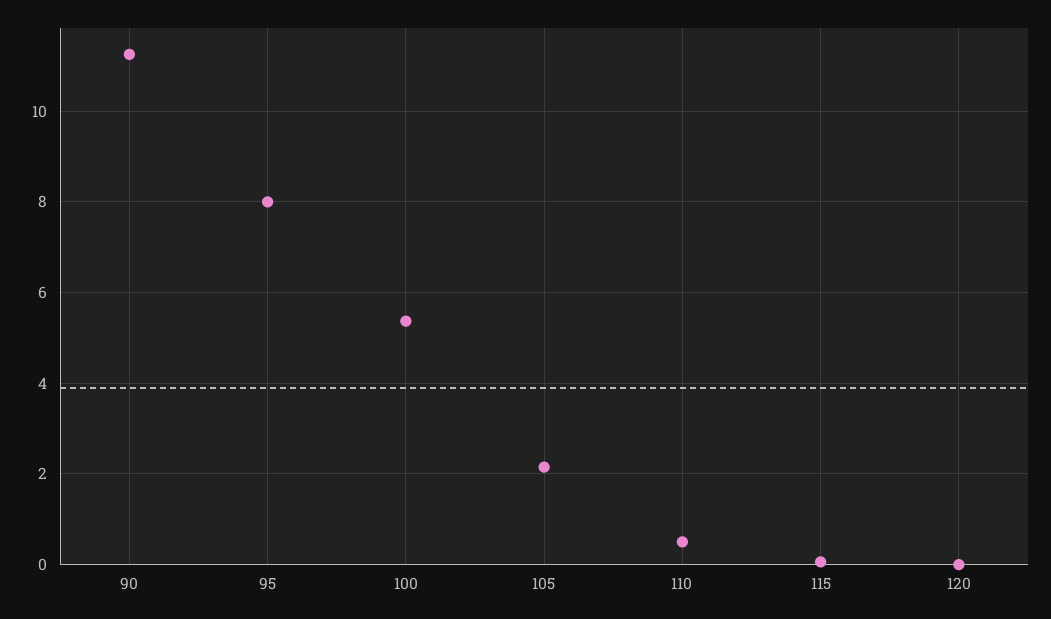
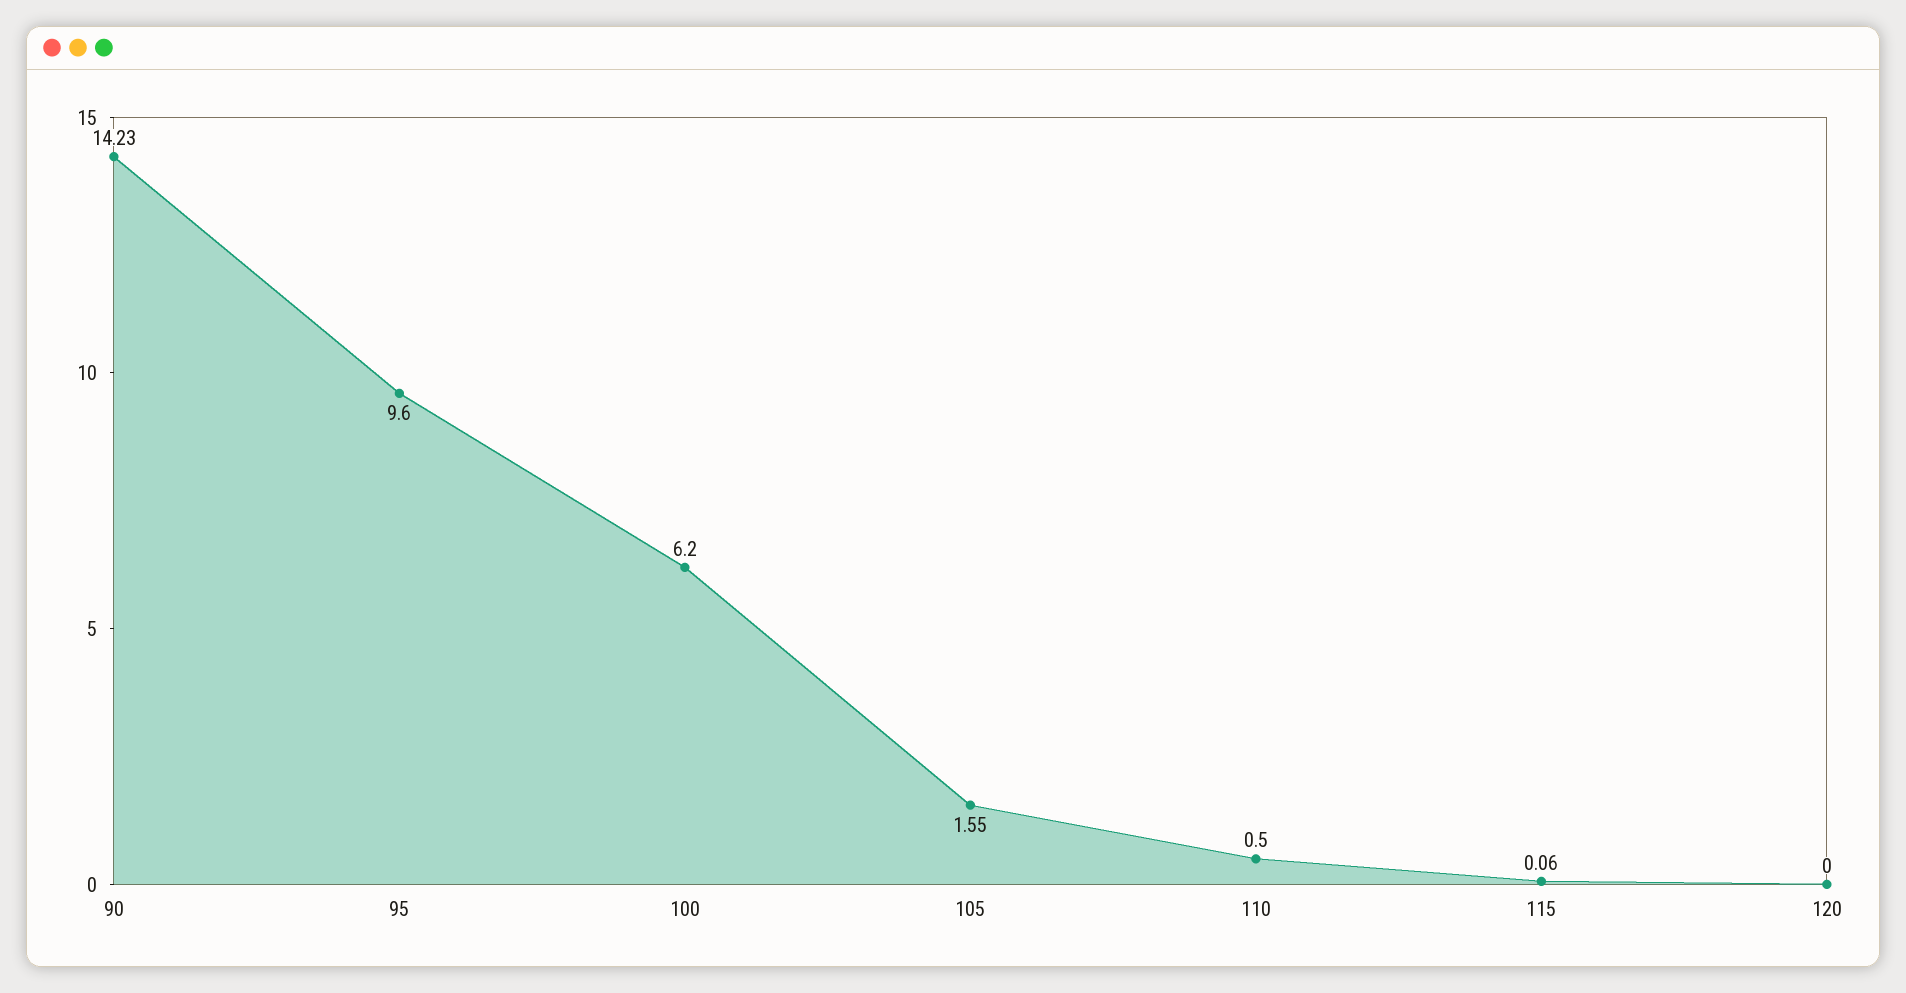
90: 11.2 -> 14.23
95: 8 -> 9.6
100: 5.4 -> 6.2
105: 2.2 -> 1.55

